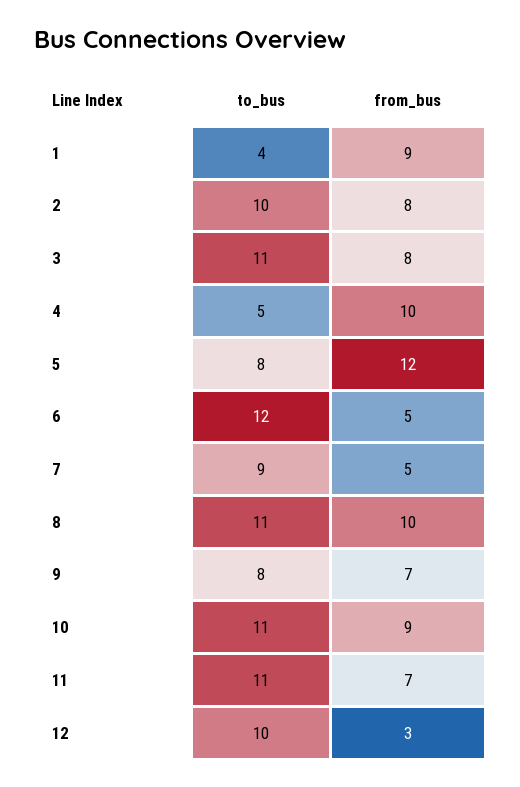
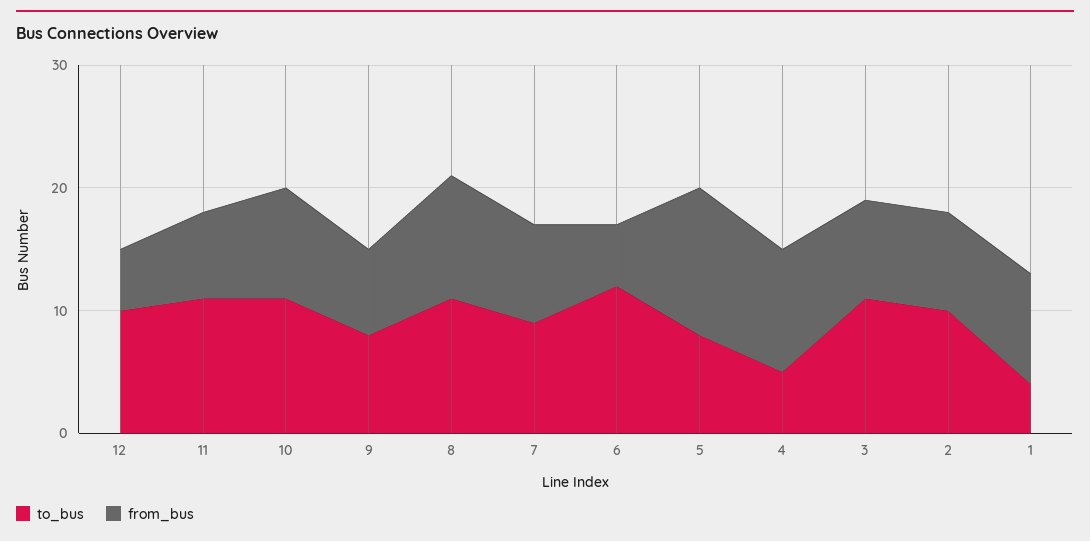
from_bus, 7: 5 -> 8
from_bus, 12: 3 -> 5

